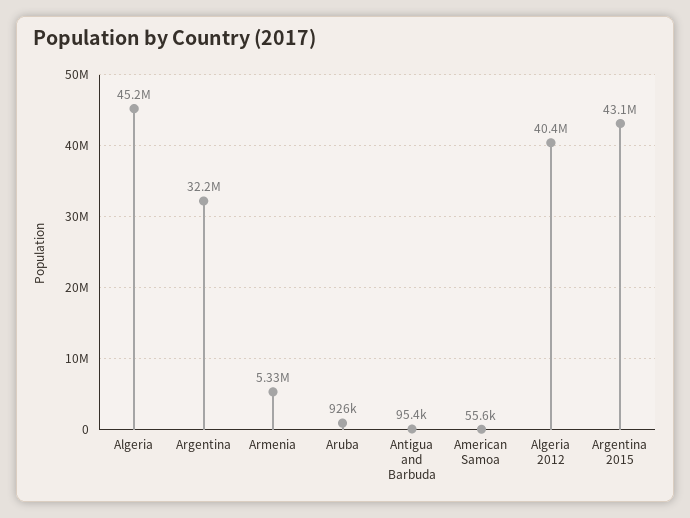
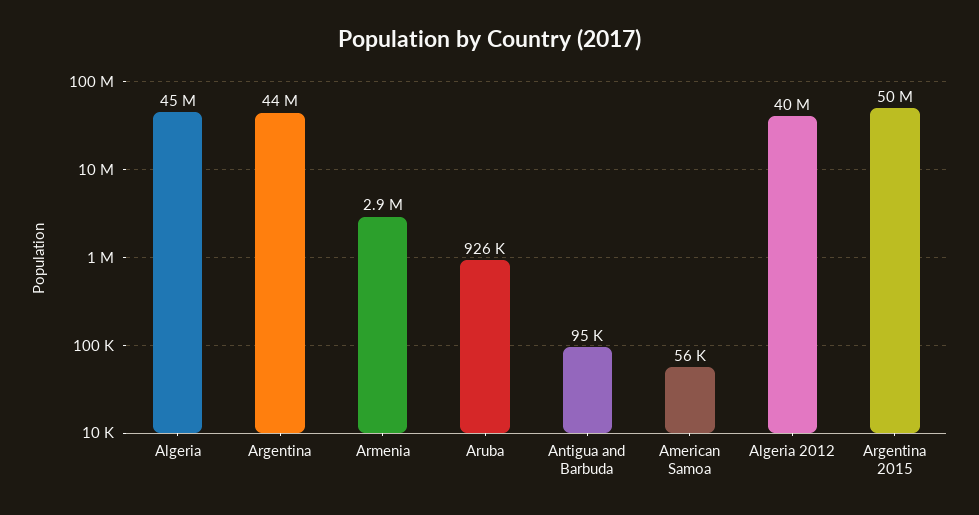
Argentina: 32200000 -> 44000000
Armenia: 5330000 -> 2900000
Argentina 2015: 43100000 -> 50000000

